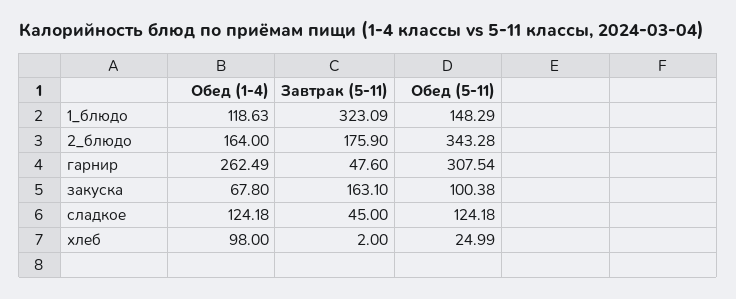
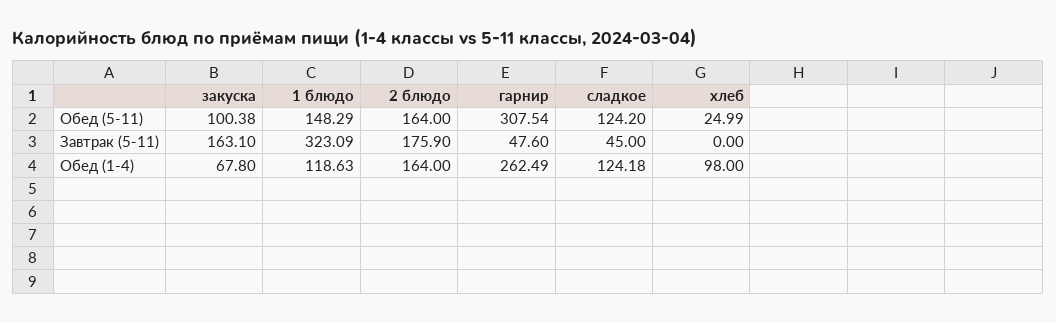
Обед (5-11), 2_блюдо: 343.28 -> 164
Обед (5-11), сладкое: 124.18 -> 124.2
Завтрак (5-11), хлеб: 2 -> 0

